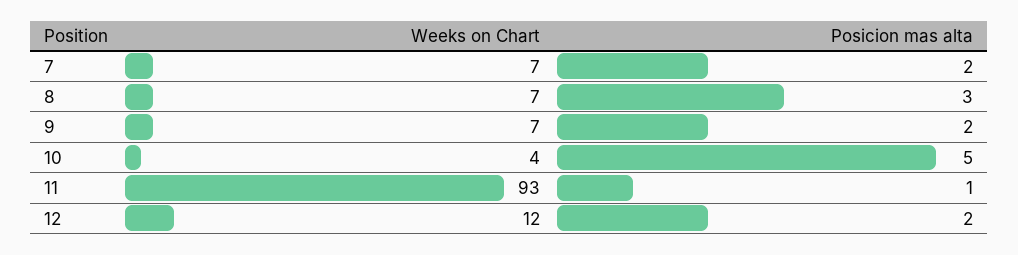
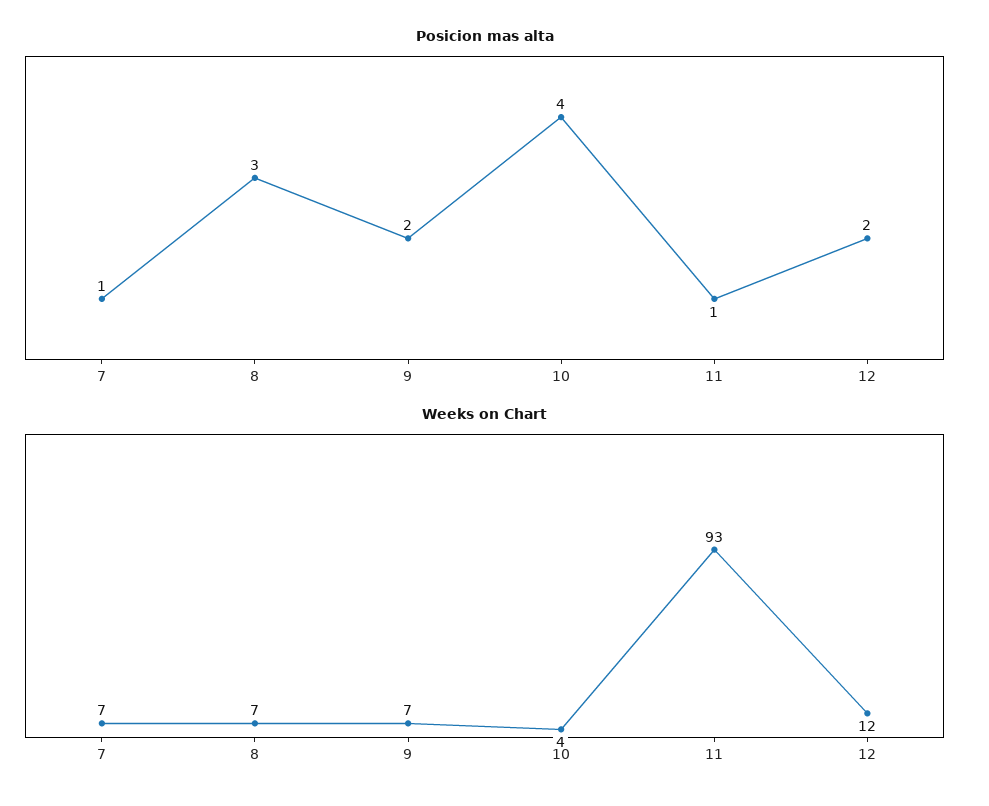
Posicion mas alta, 7: 2 -> 1
Posicion mas alta, 10: 5 -> 4

